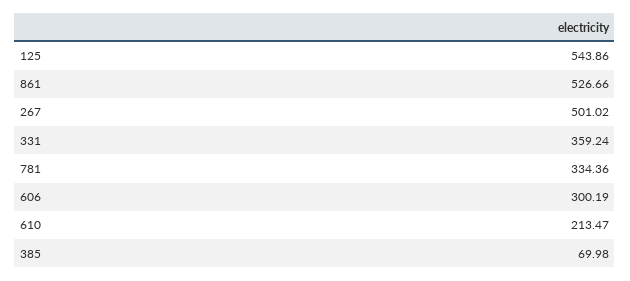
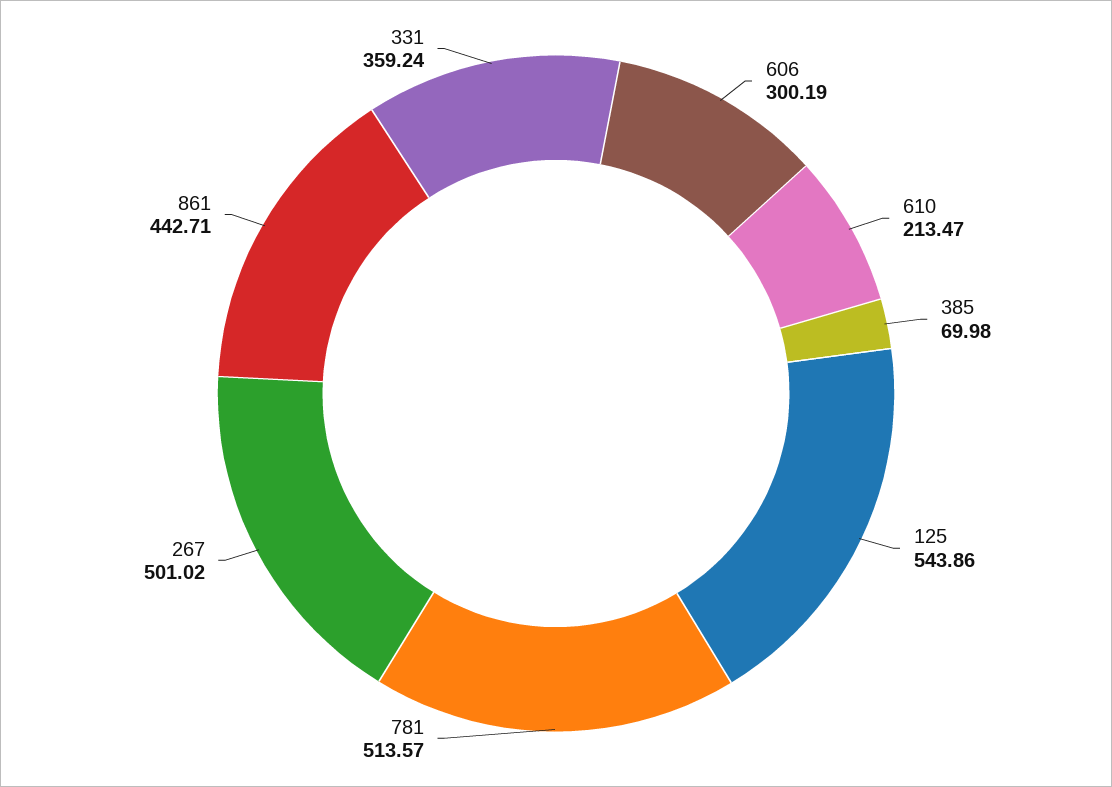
861: 526.66 -> 442.71
781: 334.36 -> 513.57

